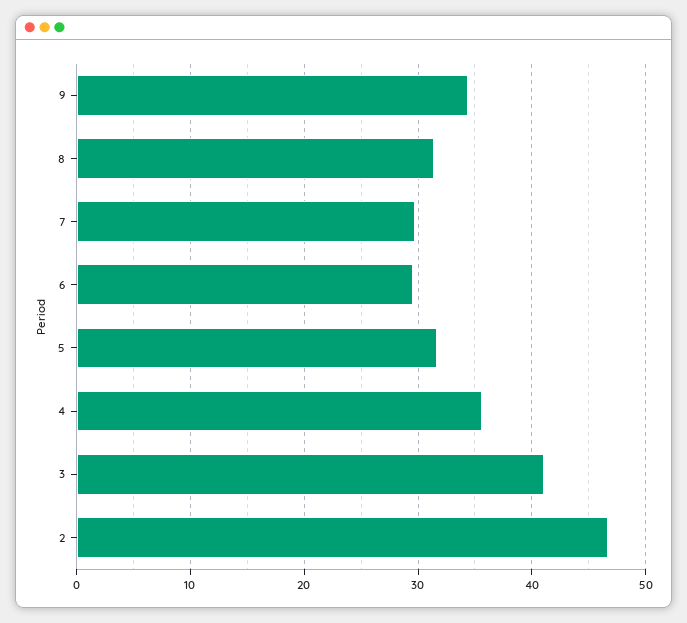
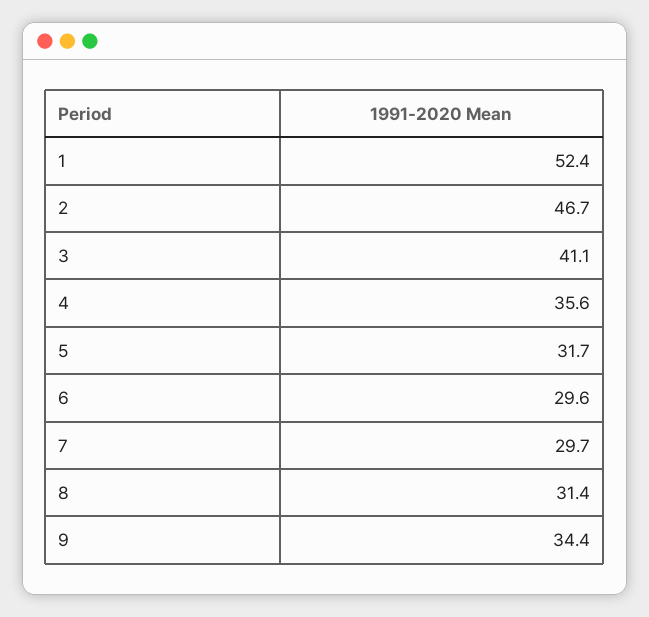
1: none -> 52.4

